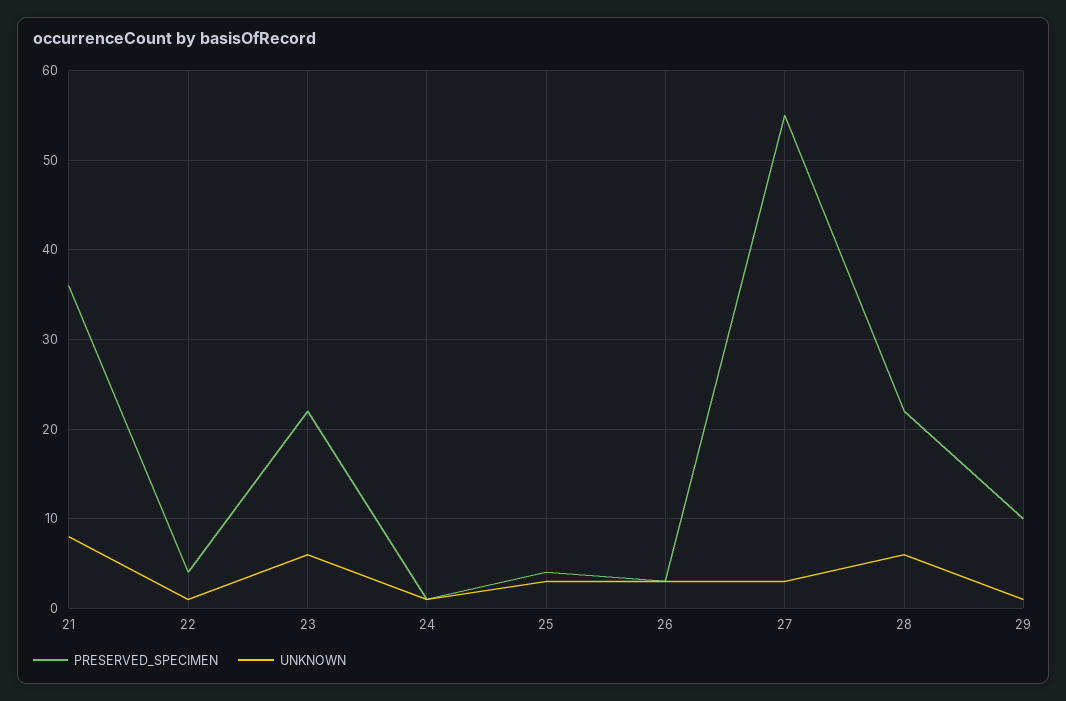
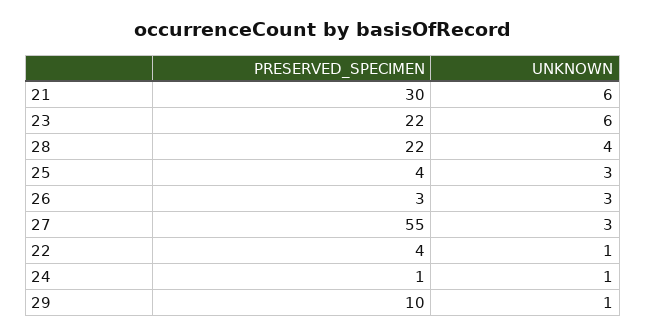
PRESERVED_SPECIMEN, 21: 36 -> 30
UNKNOWN, 21: 8 -> 6
UNKNOWN, 28: 6 -> 4

